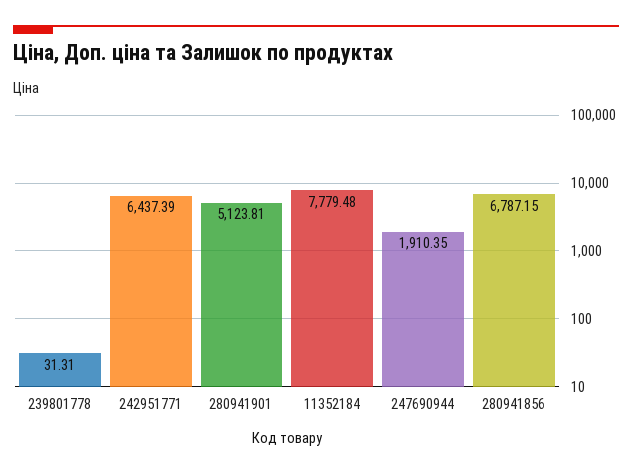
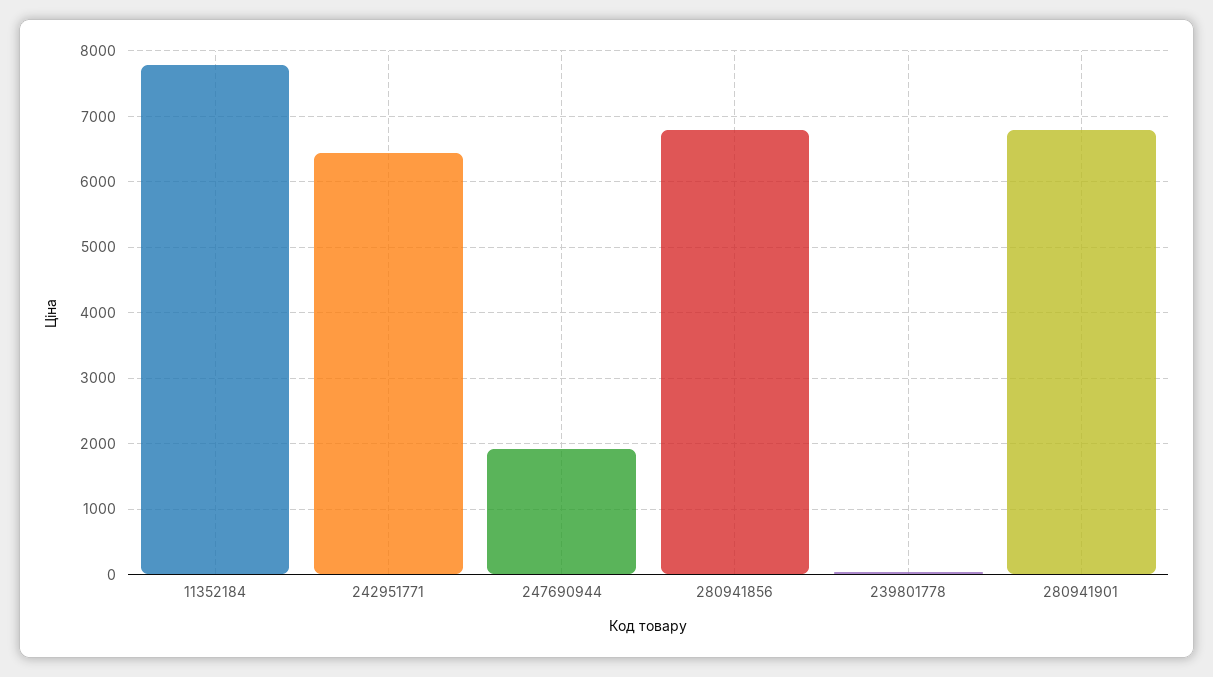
280941901: 5123.81 -> 6800

